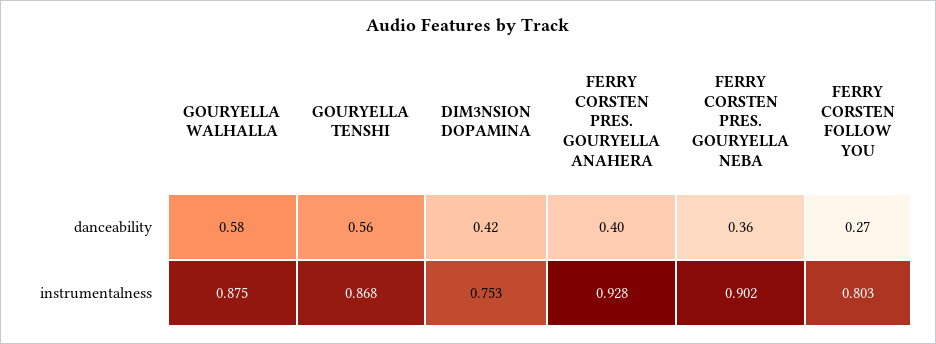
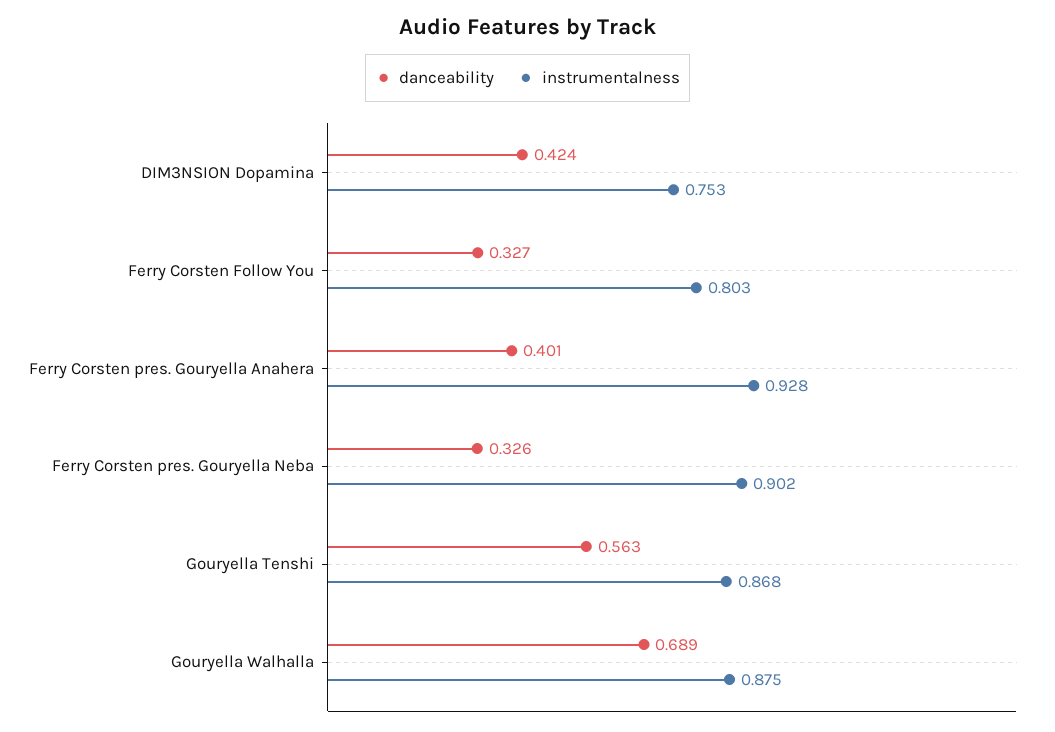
danceability, GOURYELLA WALHALLA: 0.58 -> 0.689
danceability, FERRY CORSTEN PRES. GOURYELLA NEBA: 0.36 -> 0.326
danceability, FERRY CORSTEN FOLLOW YOU: 0.27 -> 0.327

